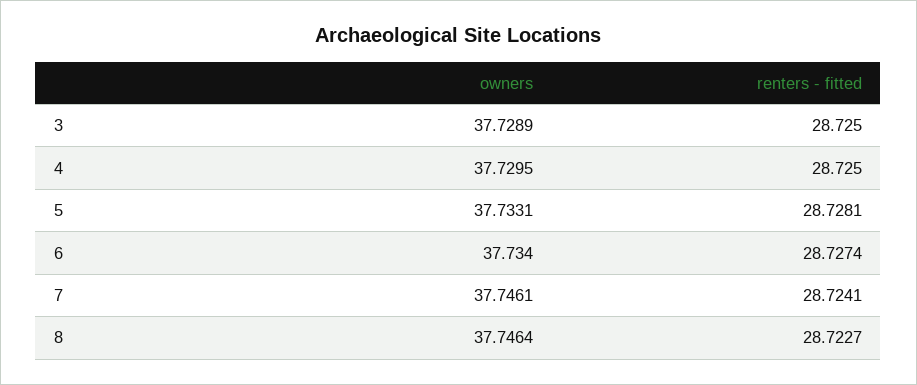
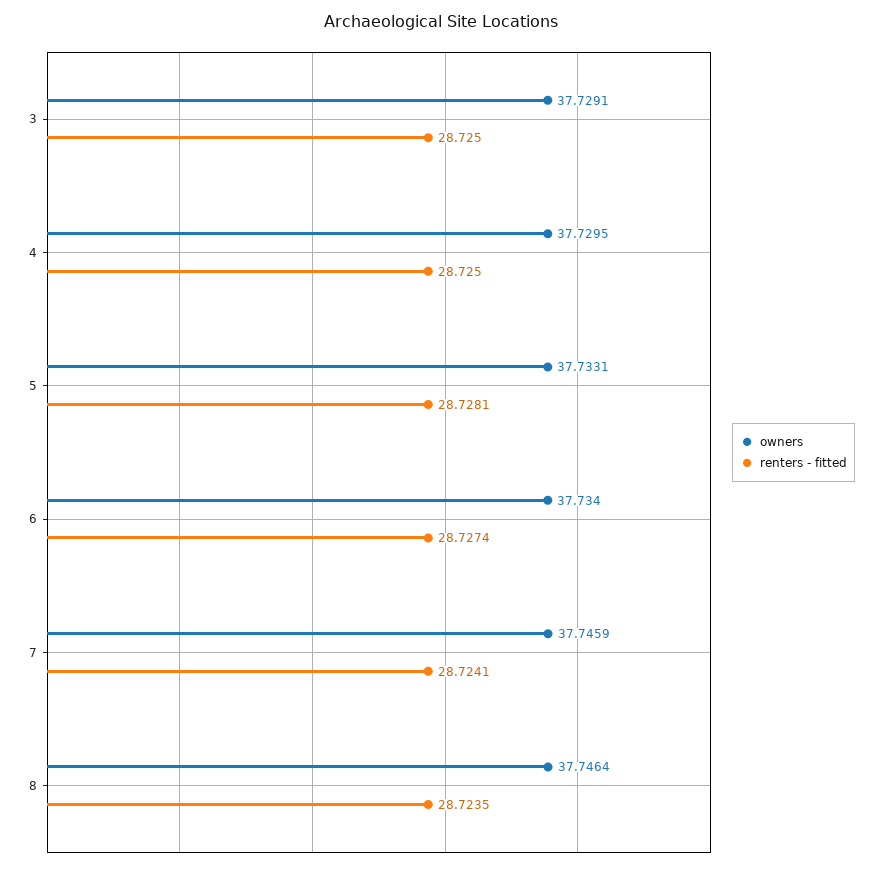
owners, 3: 37.7289 -> 37.7291
owners, 7: 37.7461 -> 37.7459
renters - fitted, 8: 28.7227 -> 28.7235

